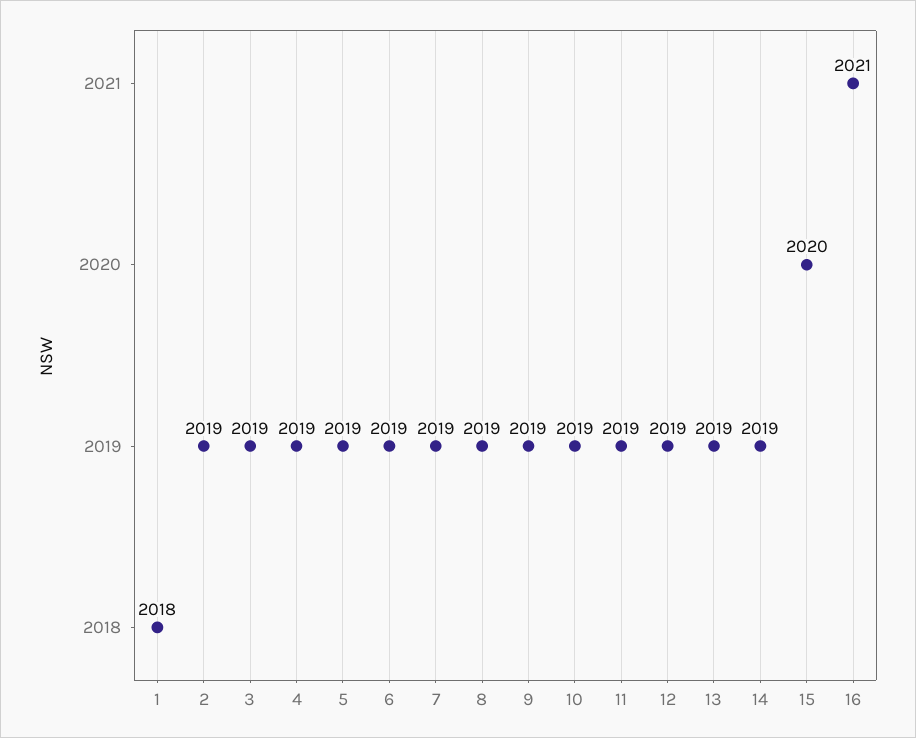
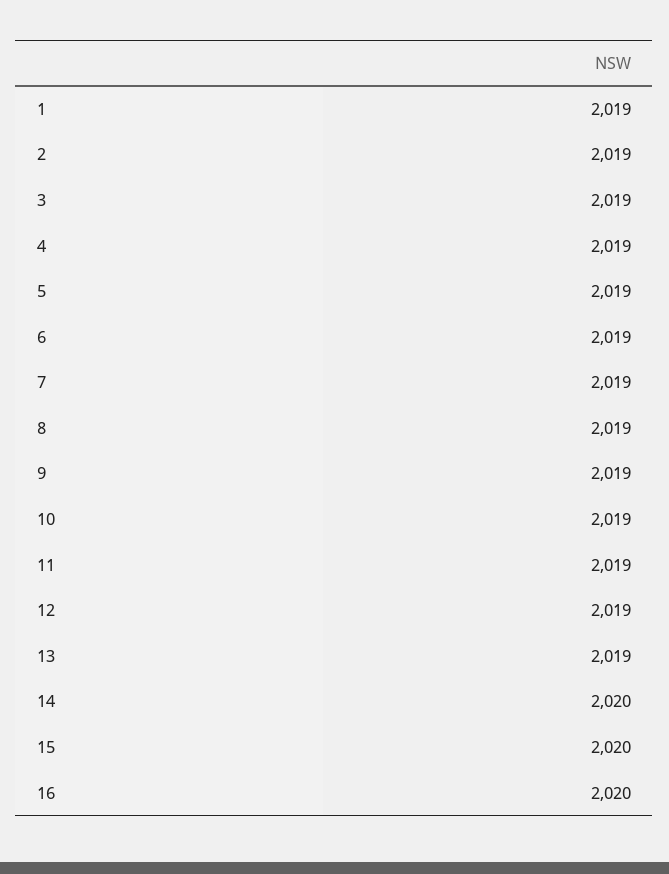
1: 2018 -> 2019
14: 2019 -> 2020
16: 2021 -> 2020

